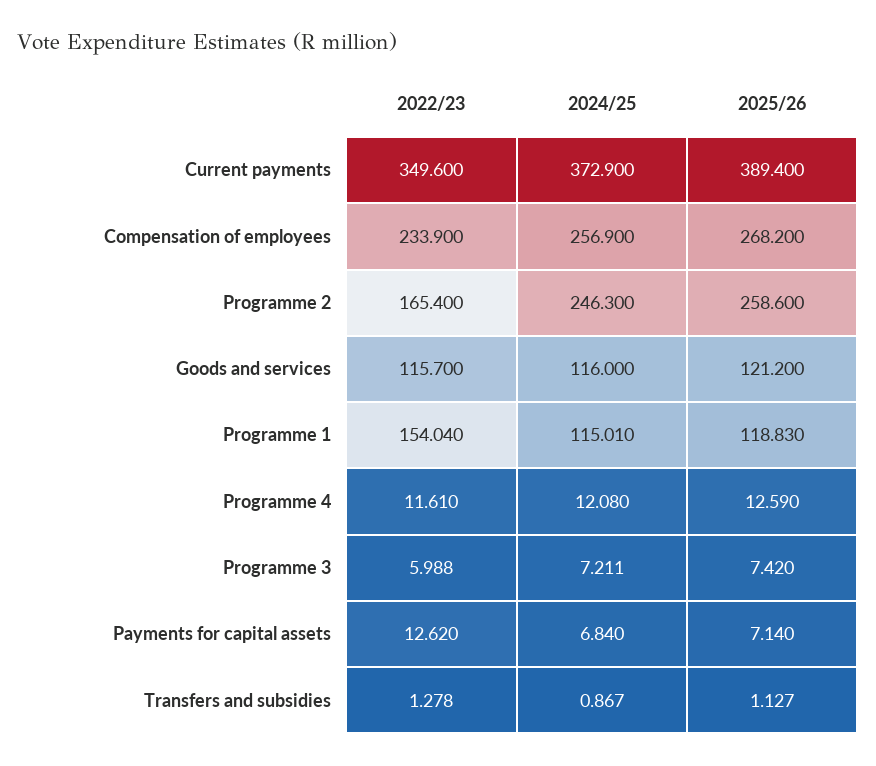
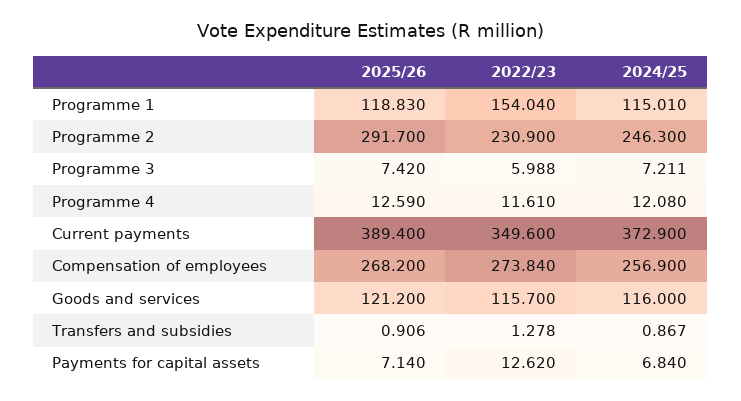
2022/23, Compensation of employees: 233.9 -> 273.84
2022/23, Programme 2: 165.4 -> 230.9
2025/26, Programme 2: 258.6 -> 291.7
2025/26, Transfers and subsidies: 1.127 -> 0.906

